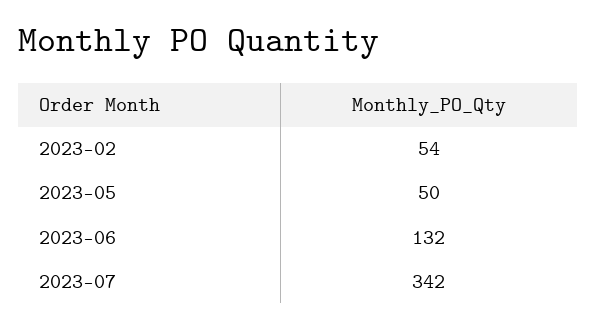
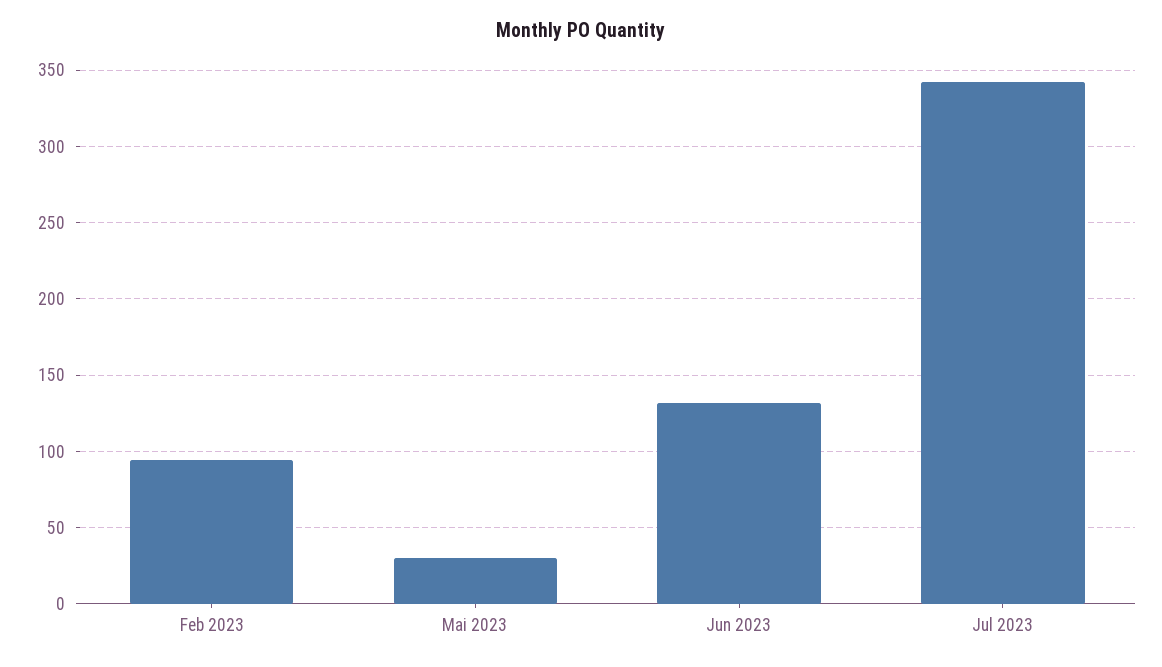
2023-02: 54 -> 95
2023-05: 50 -> 30

